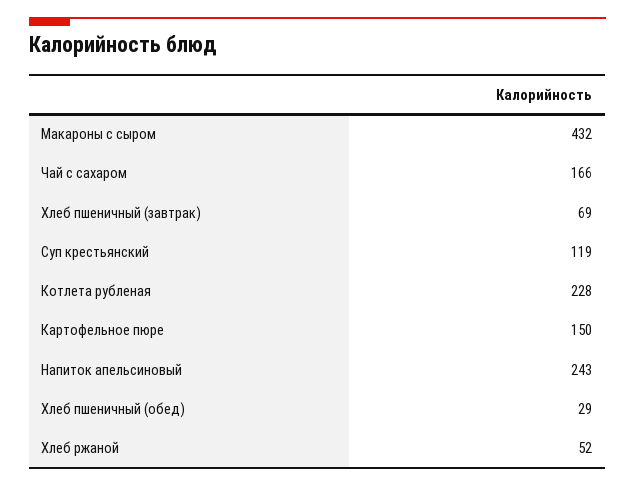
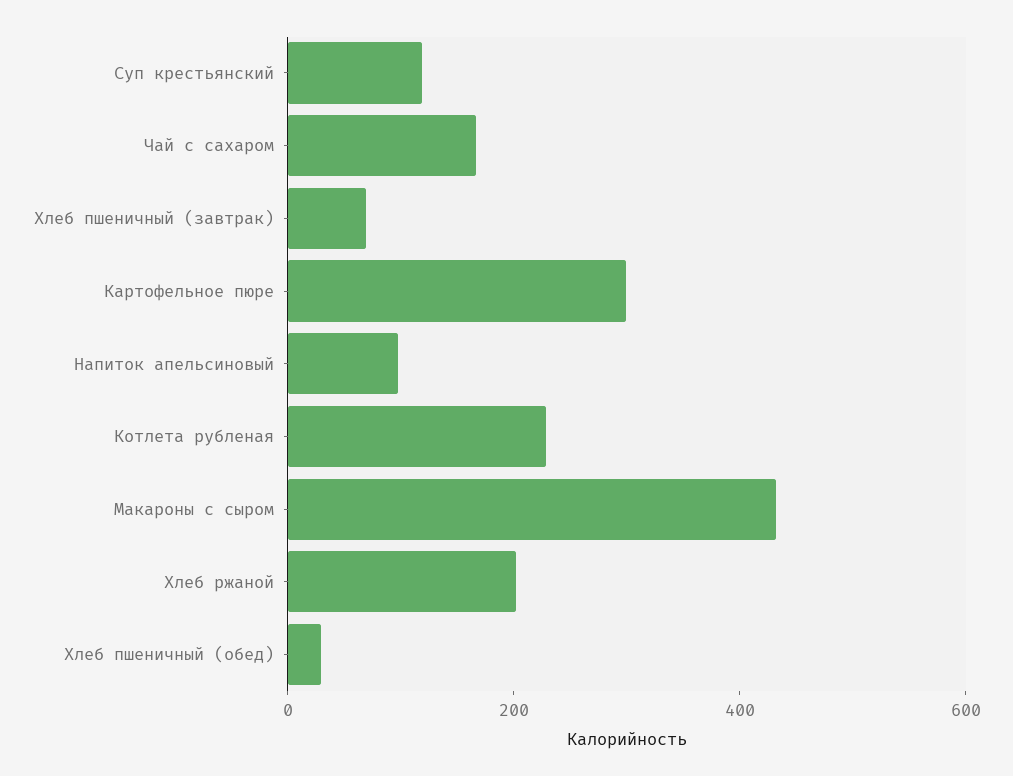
Картофельное пюре: 150 -> 300
Напиток апельсиновый: 243 -> 100
Хлеб ржаной: 52 -> 200

